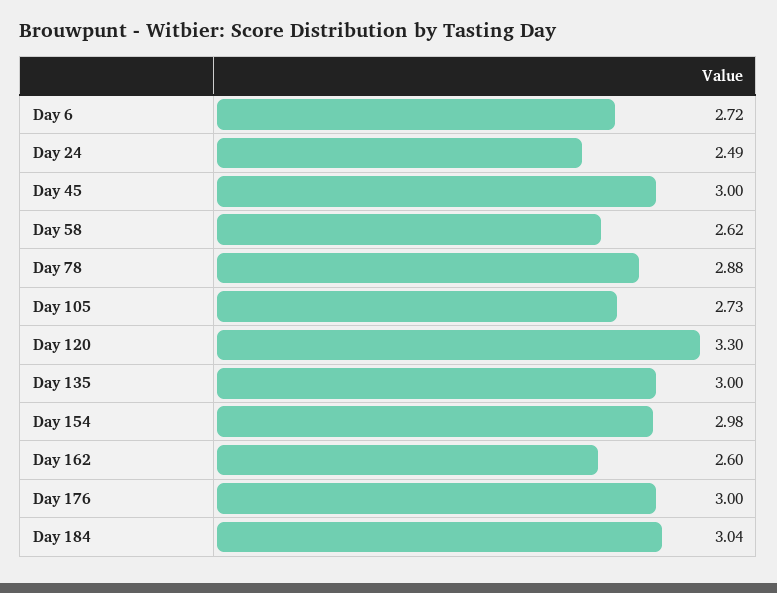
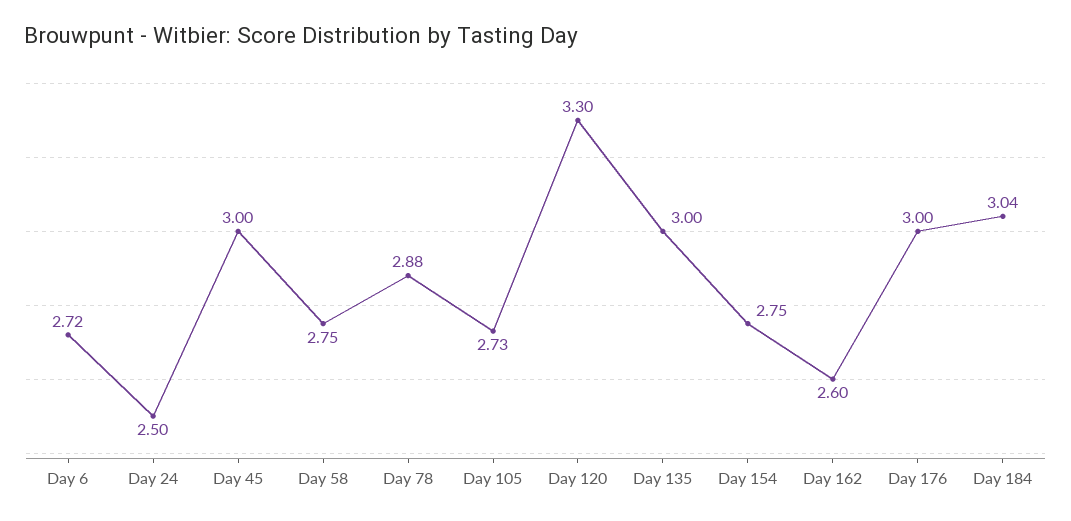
Day 24: 2.49 -> 2.5
Day 58: 2.62 -> 2.75
Day 154: 2.98 -> 2.75

